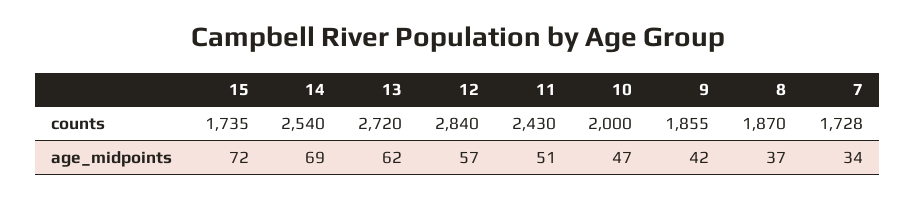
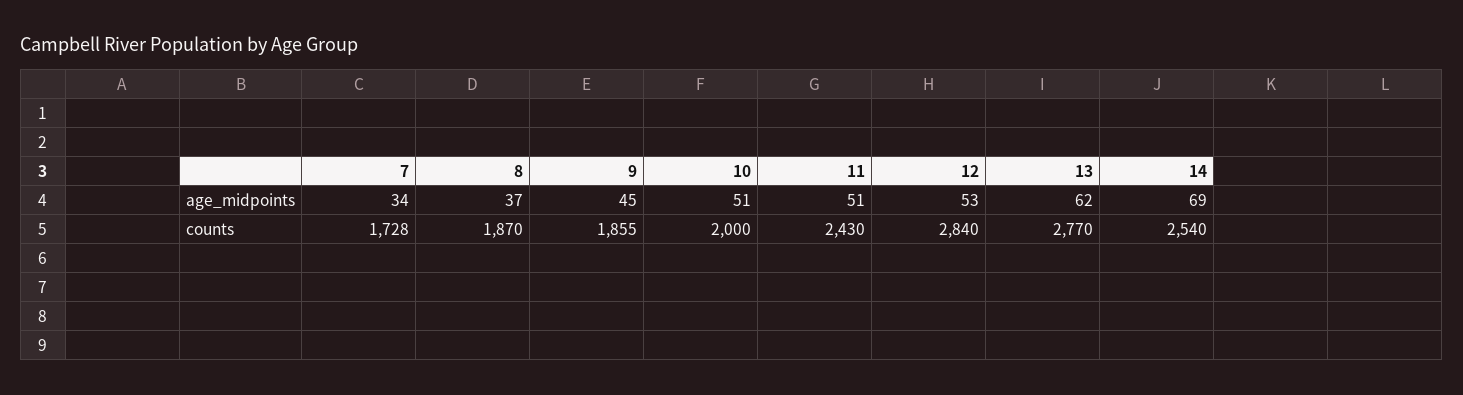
15, counts: 1735 -> none
13, counts: 2720 -> 2770
15, age_midpoints: 72 -> none
12, age_midpoints: 57 -> 53
10, age_midpoints: 47 -> 51
9, age_midpoints: 42 -> 45

